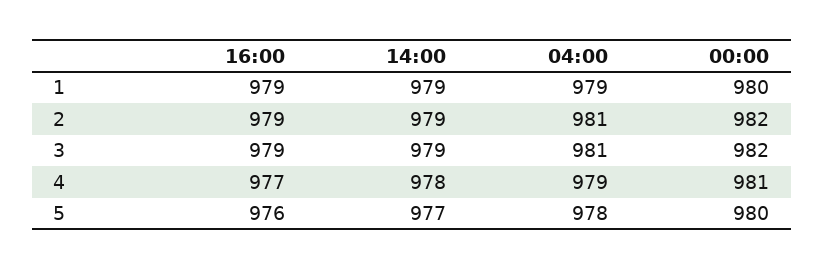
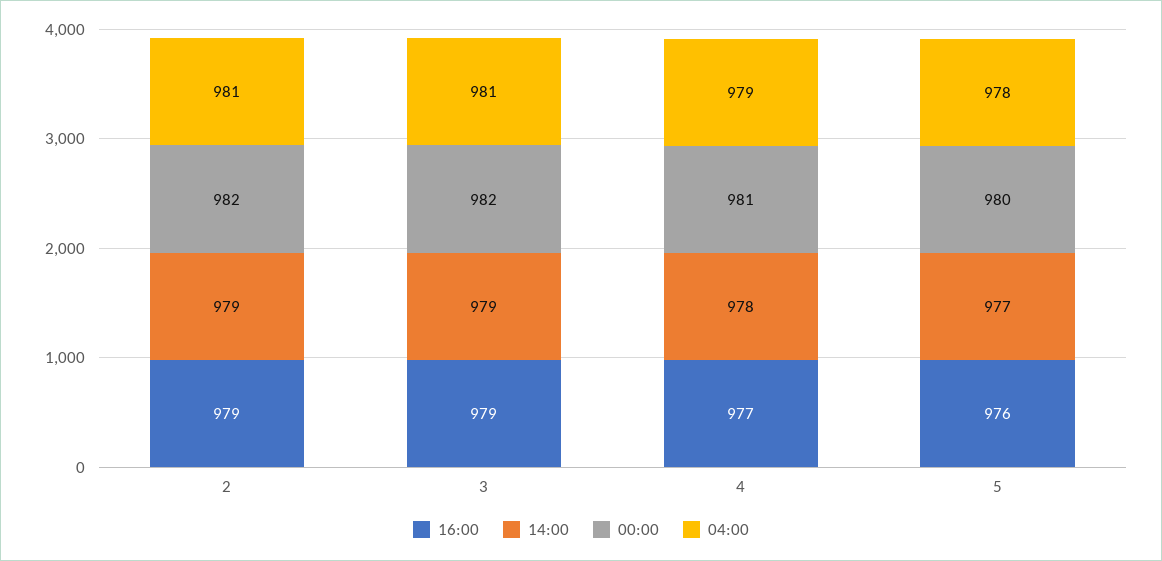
16:00, 1: 979 -> none
14:00, 1: 979 -> none
04:00, 1: 979 -> none
00:00, 1: 980 -> none

